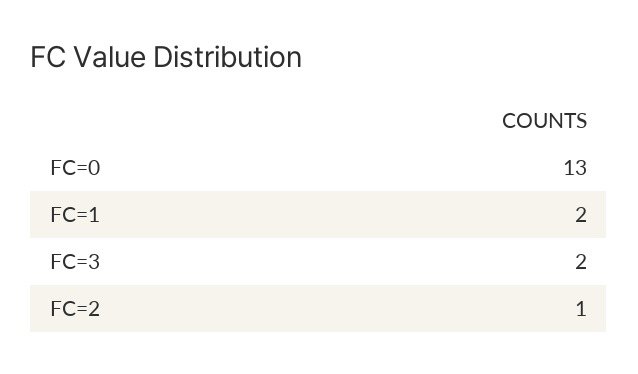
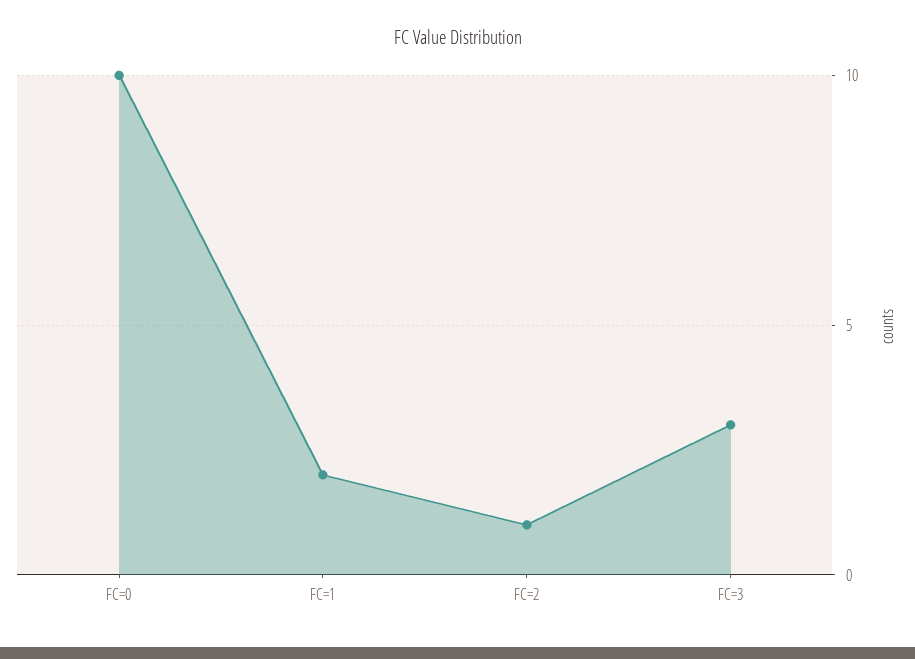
FC=0: 13 -> 10
FC=3: 2 -> 3

